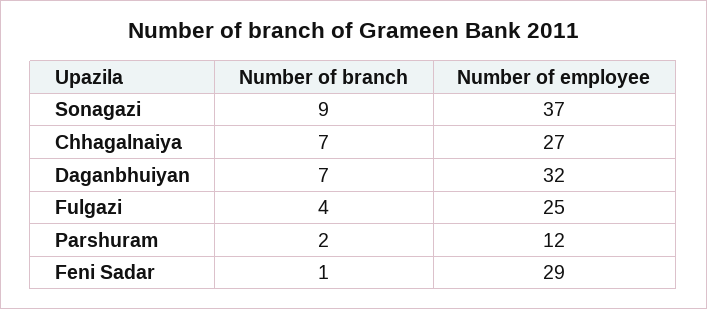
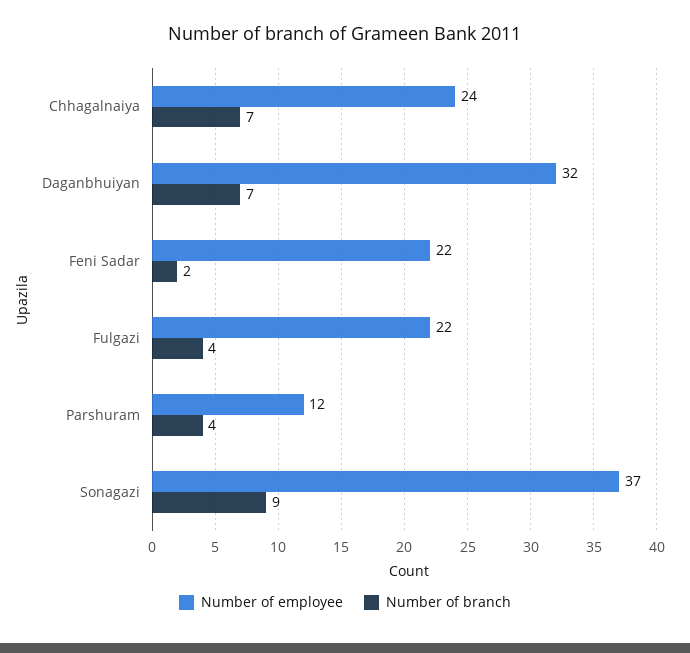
Number of employee, Chhagalnaiya: 27 -> 24
Number of employee, Fulgazi: 25 -> 22
Number of branch, Parshuram: 2 -> 4
Number of branch, Feni Sadar: 1 -> 2
Number of employee, Feni Sadar: 29 -> 22

